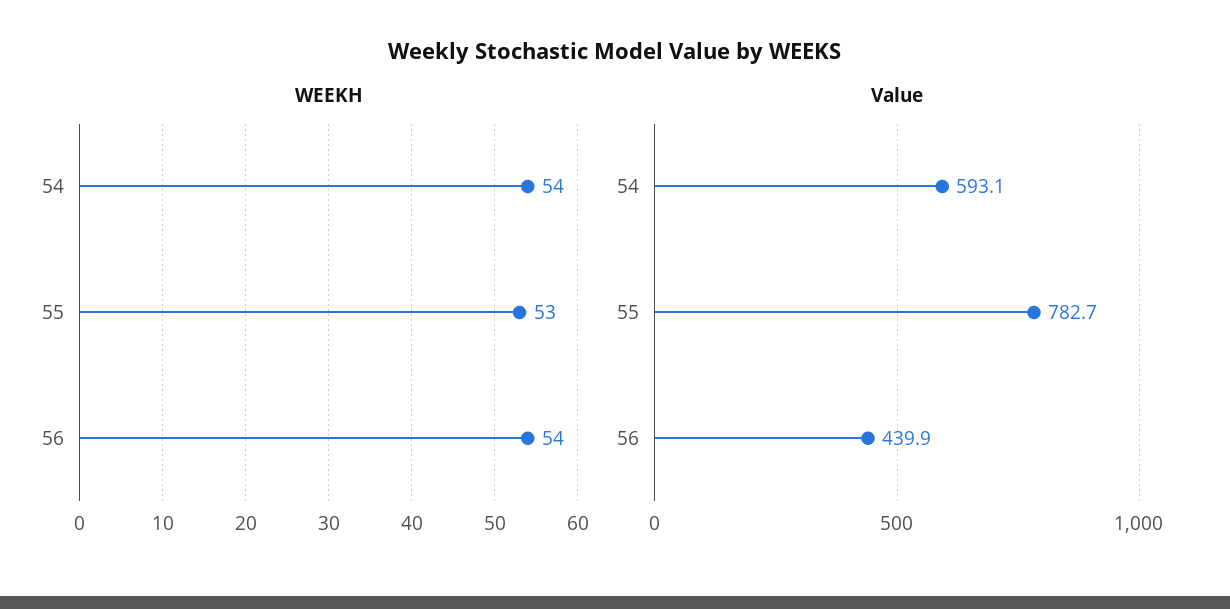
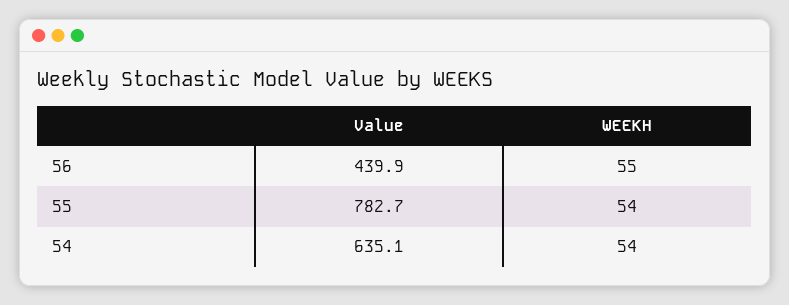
WEEKH, 55: 53 -> 54
WEEKH, 56: 54 -> 55
Value, 54: 593.1 -> 635.1

